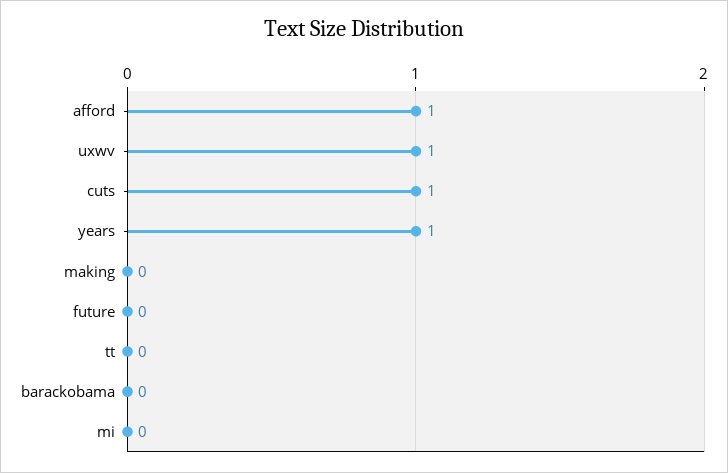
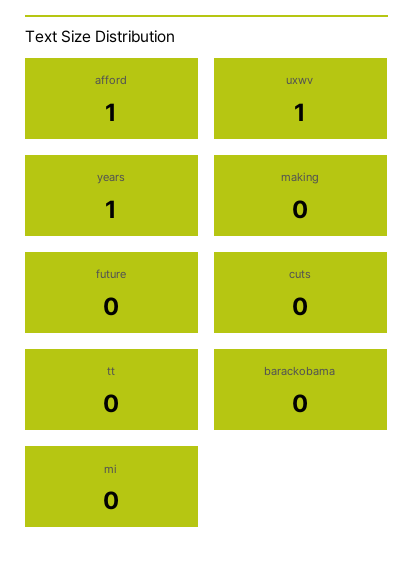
cuts: 1 -> 0

